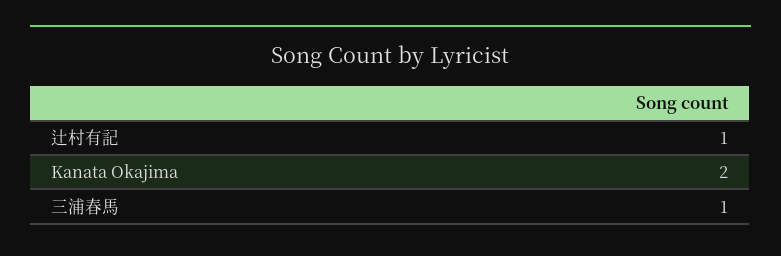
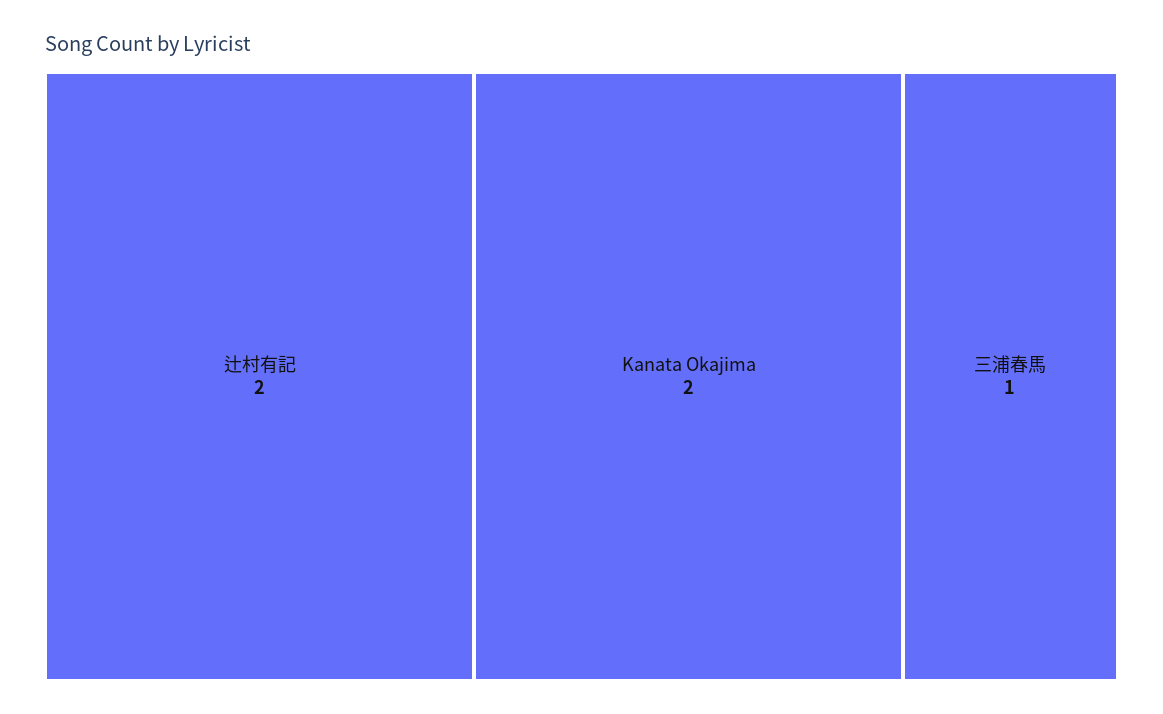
辻村有記: 1 -> 2

